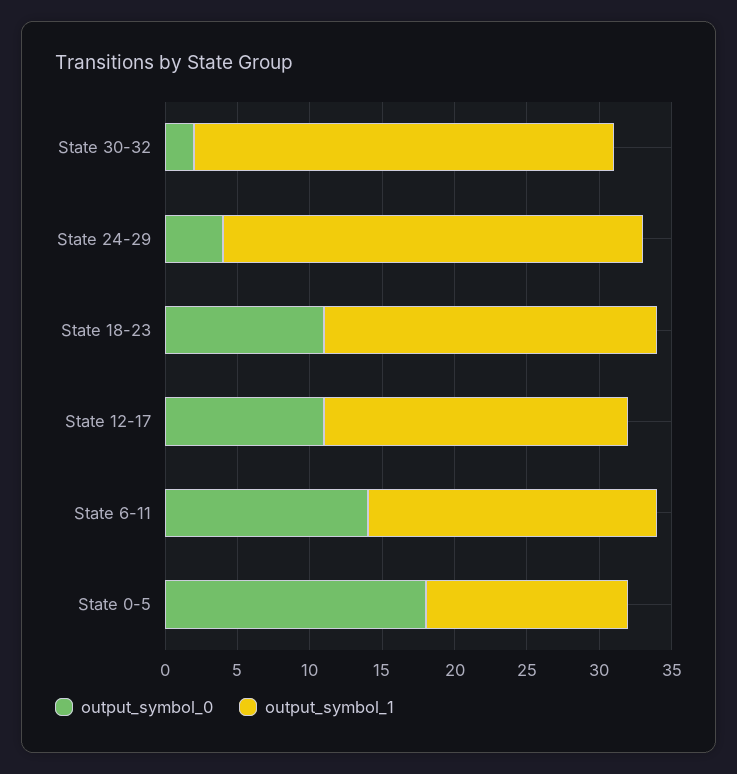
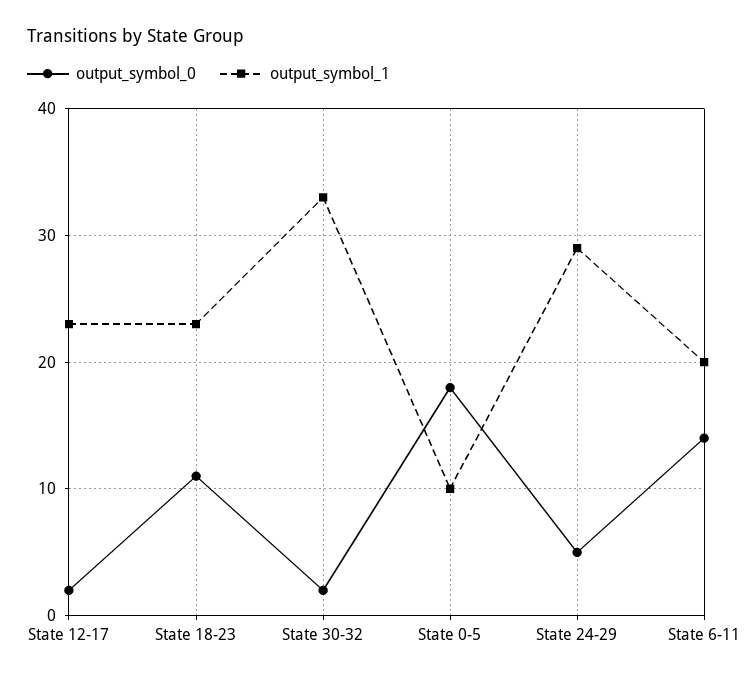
output_symbol_1, State 30-32: 29 -> 33
output_symbol_0, State 24-29: 4 -> 5
output_symbol_0, State 12-17: 11 -> 2
output_symbol_1, State 12-17: 21 -> 23
output_symbol_1, State 0-5: 14 -> 10

